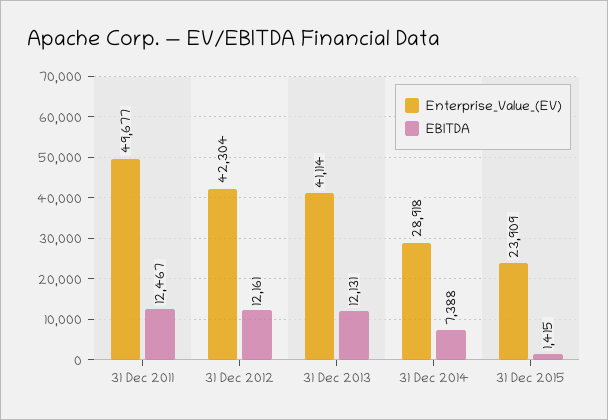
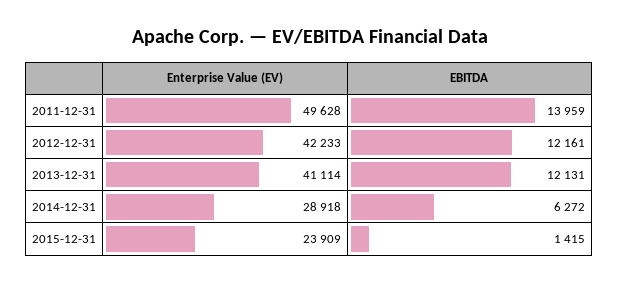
Enterprise_Value_(EV), 31 Dec 2011: 49677 -> 49628
EBITDA, 31 Dec 2011: 12467 -> 13959
Enterprise_Value_(EV), 31 Dec 2012: 42304 -> 42233
EBITDA, 31 Dec 2014: 7388 -> 6272

